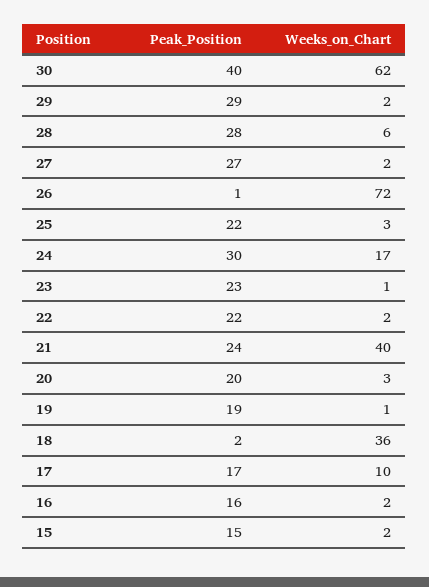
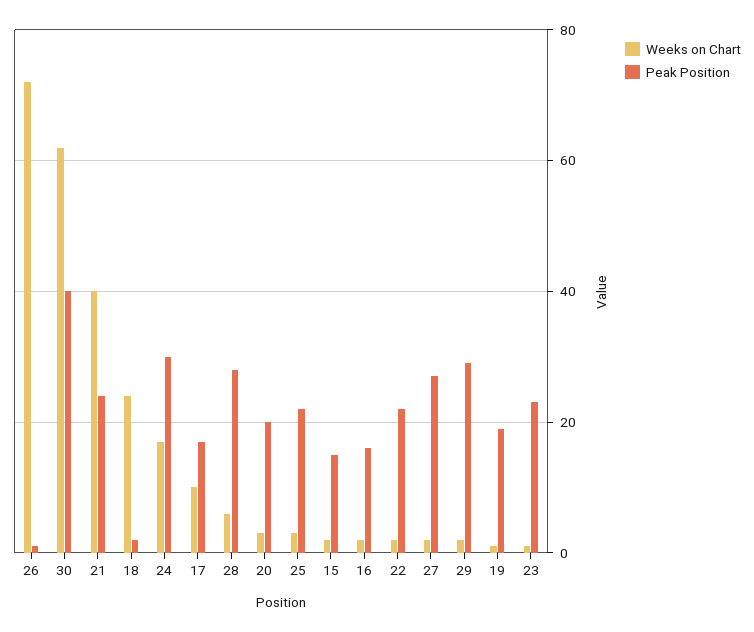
Weeks_on_Chart, 18: 36 -> 25

